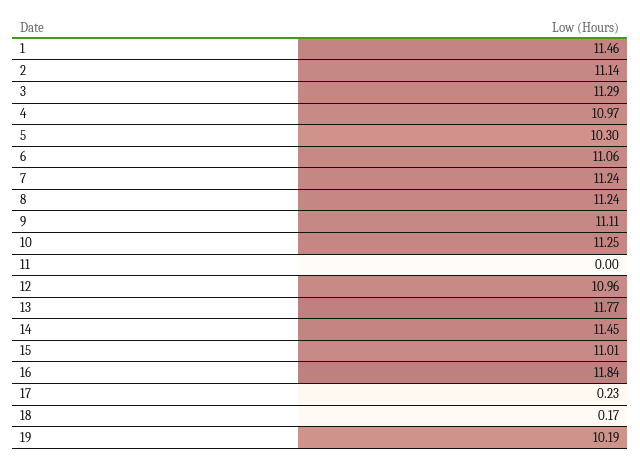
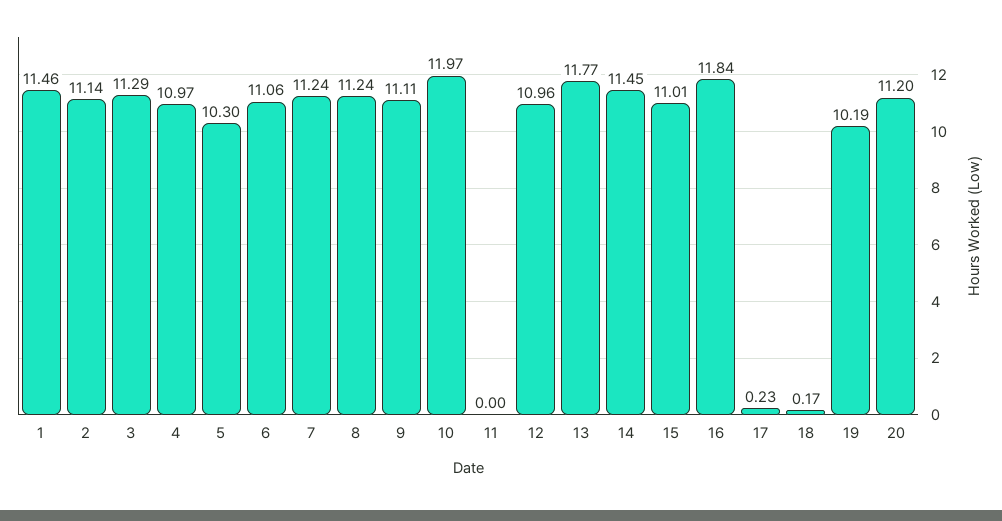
10: 11.25 -> 11.97
20: none -> 11.2

